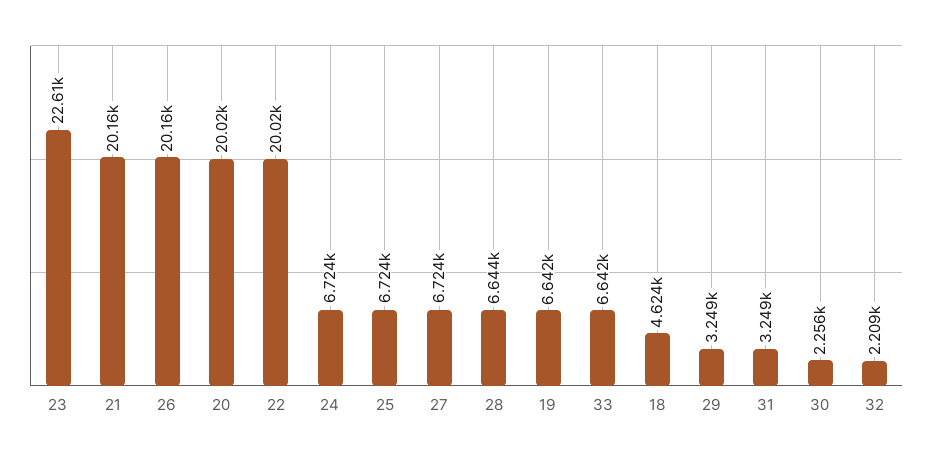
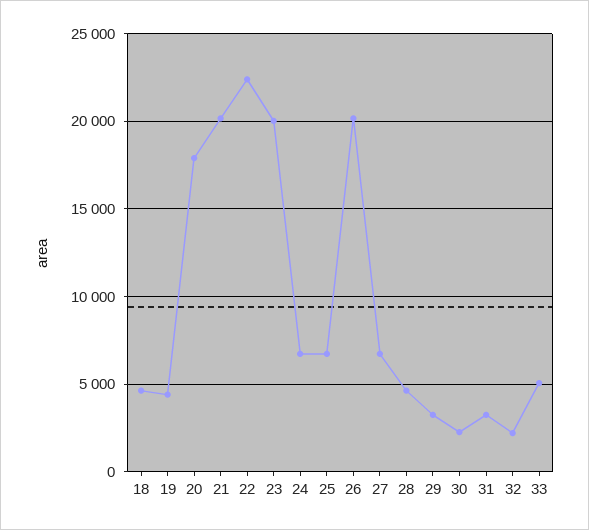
23: 22610 -> 20000
20: 20020 -> 18000
22: 20020 -> 22500
28: 6644 -> 4500
19: 6642 -> 4500
33: 6642 -> 5000

